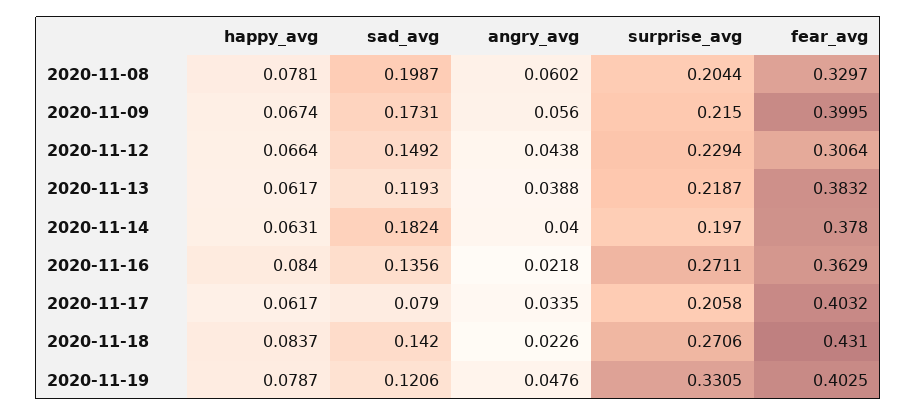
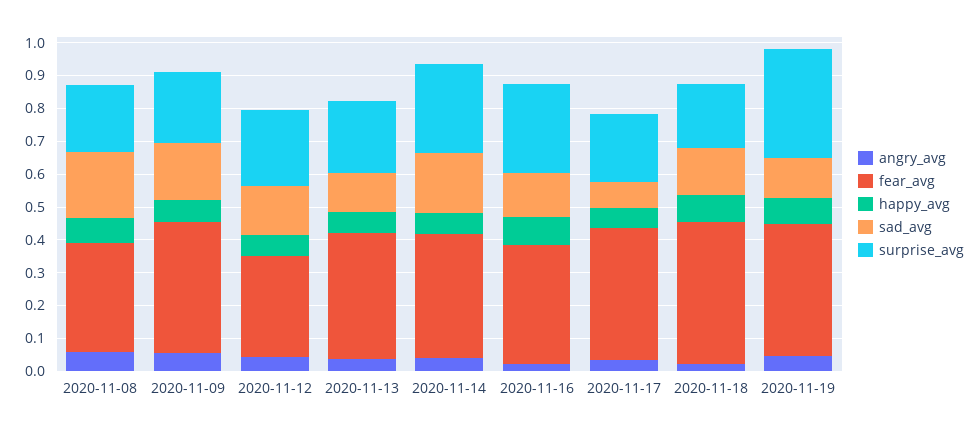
surprise_avg, 2020-11-14: 0.197 -> 0.275
surprise_avg, 2020-11-18: 0.2706 -> 0.2

